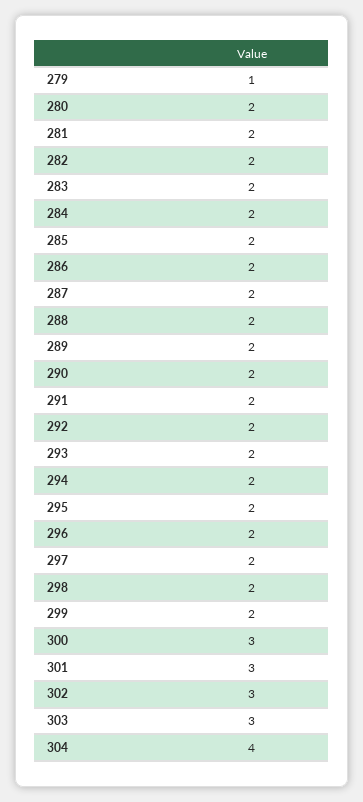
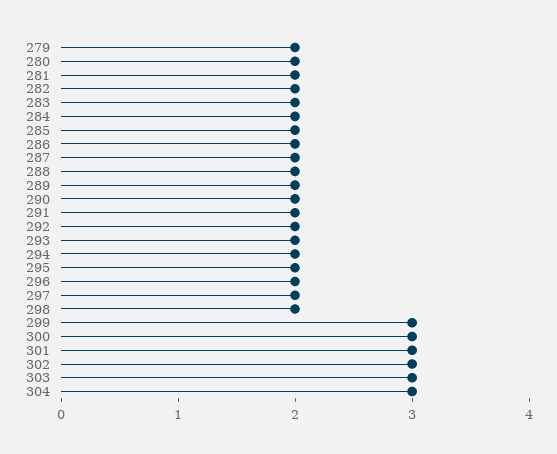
279: 1 -> 2
299: 2 -> 3
304: 4 -> 3

